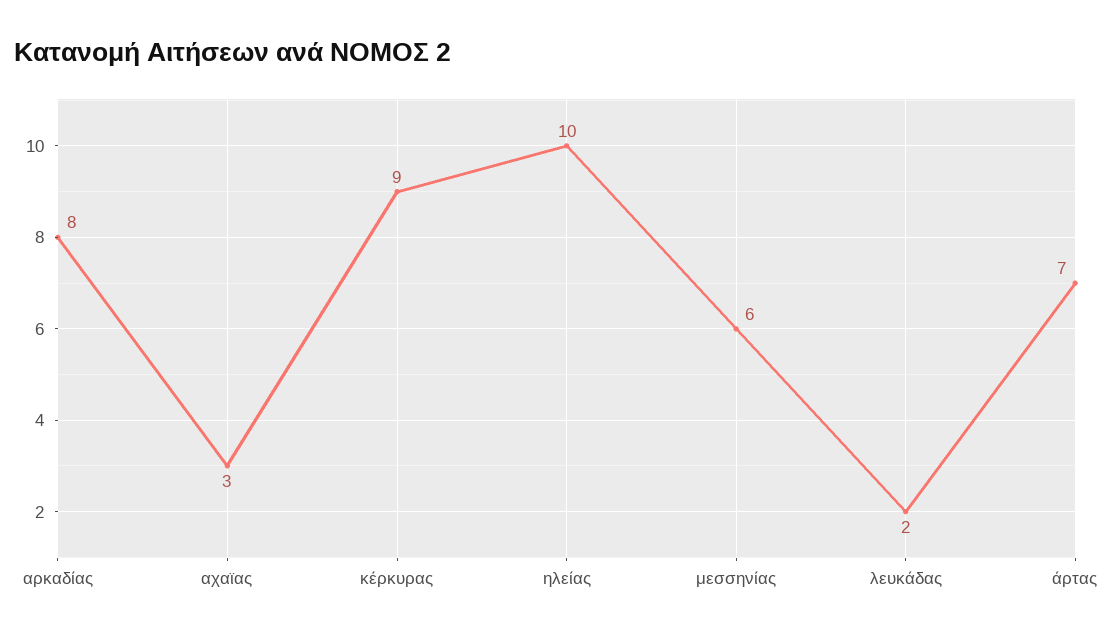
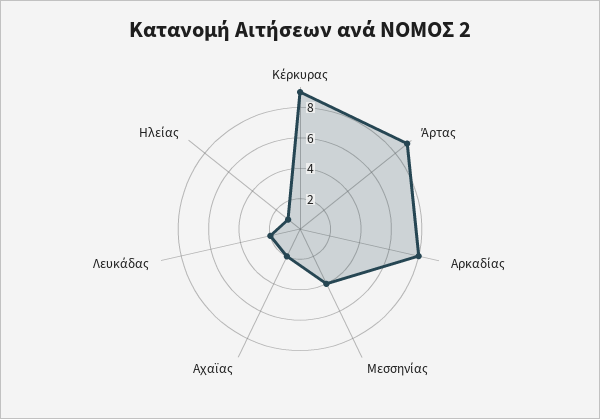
αχαϊας: 3 -> 2
ηλείας: 10 -> 1
μεσσηνίας: 6 -> 4
άρτας: 7 -> 9

